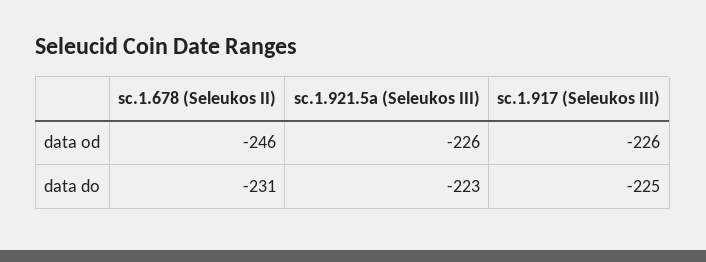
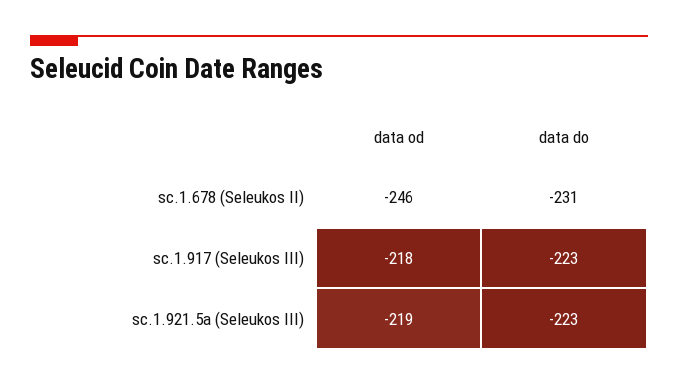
sc.1.921.5a (Seleukos III), data od: -226 -> -219
sc.1.917 (Seleukos III), data od: -226 -> -218
sc.1.917 (Seleukos III), data do: -225 -> -223

